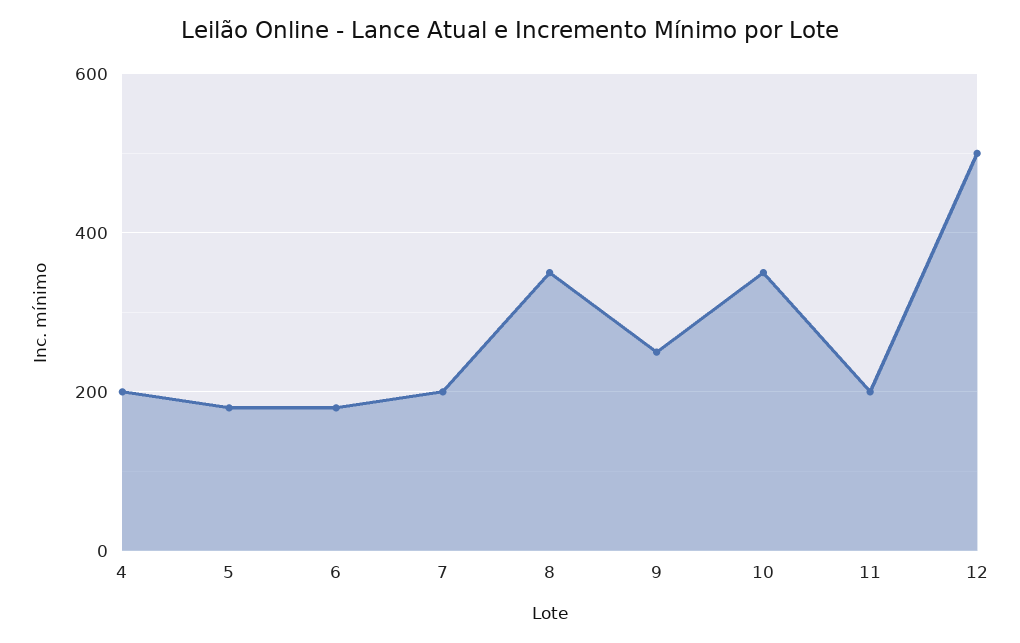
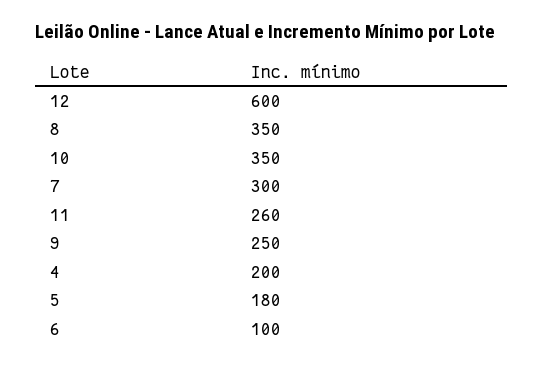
6: 180 -> 100
7: 200 -> 300
11: 200 -> 260
12: 500 -> 600

